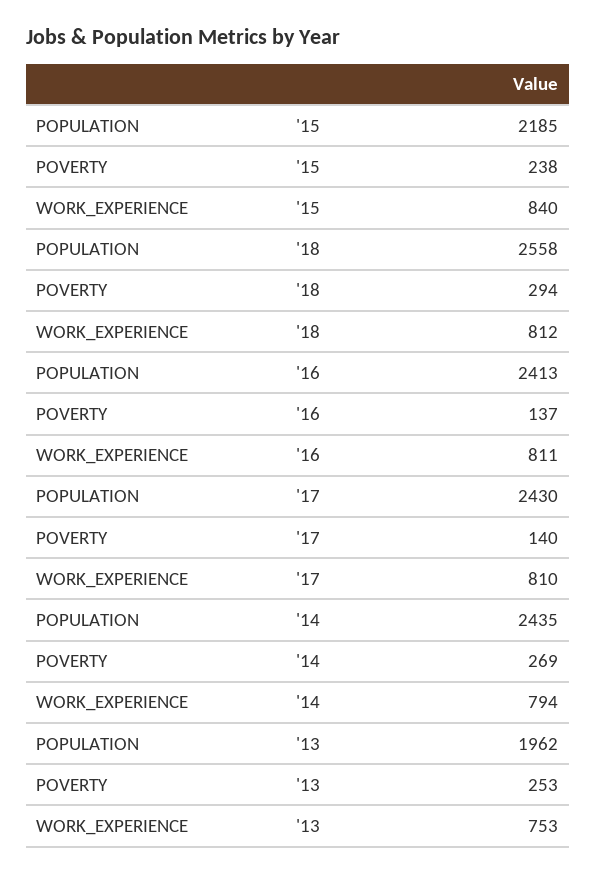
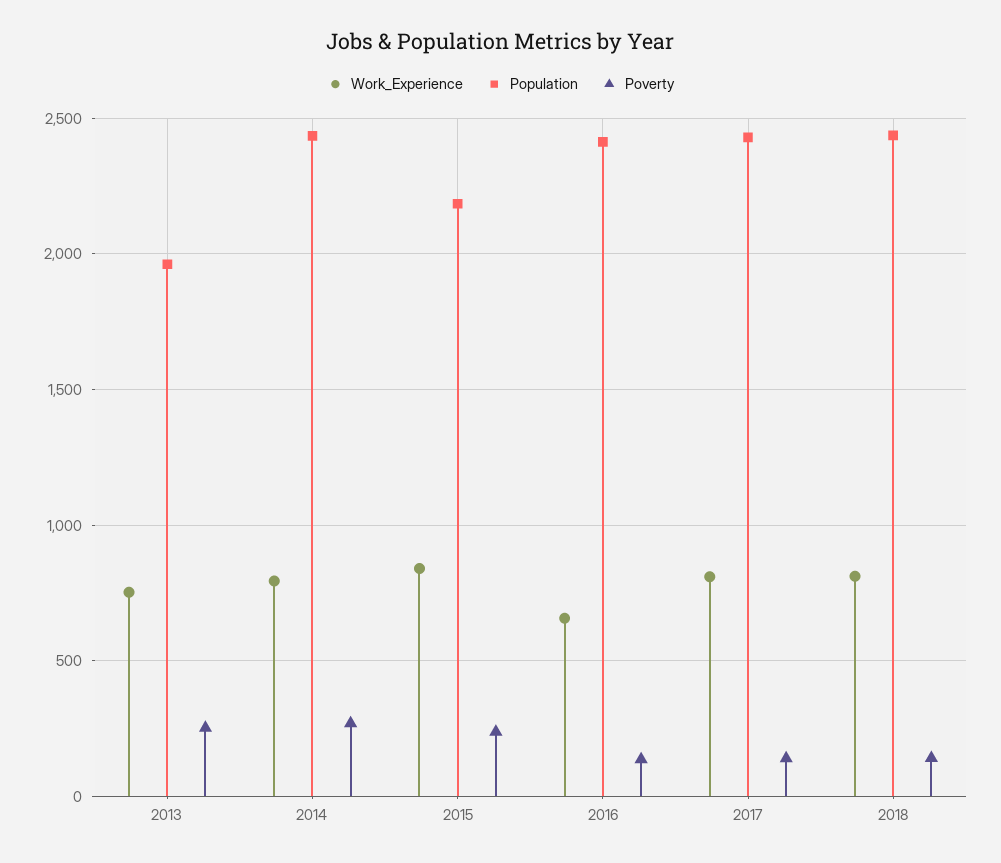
POPULATION, '18: 2558 -> 2450
POVERTY, '18: 294 -> 150
WORK_EXPERIENCE, '16: 811 -> 650

